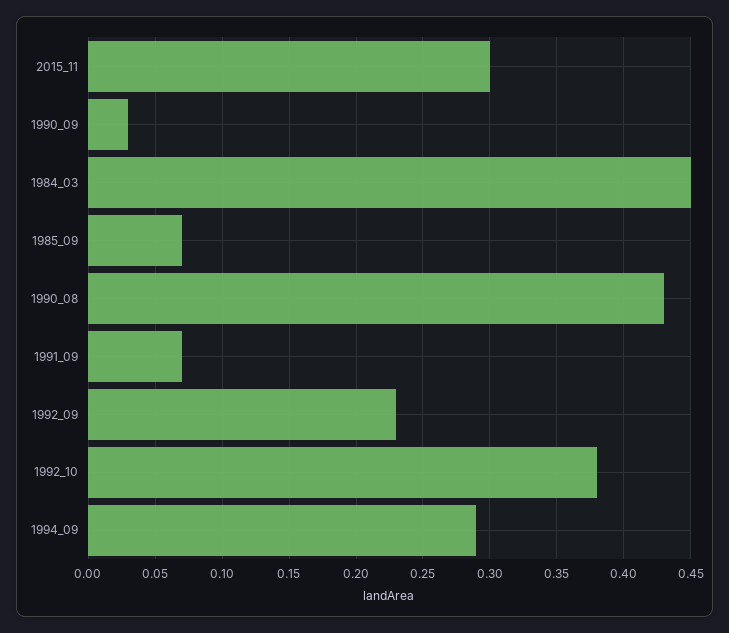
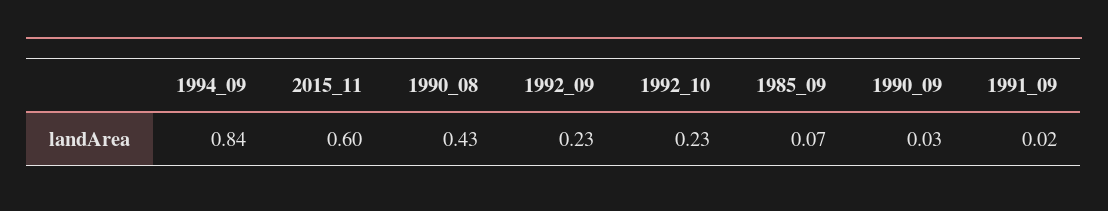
2015_11: 0.3 -> 0.6
1984_03: 0.45 -> none
1991_09: 0.07 -> 0.02
1992_10: 0.38 -> 0.23
1994_09: 0.29 -> 0.84

